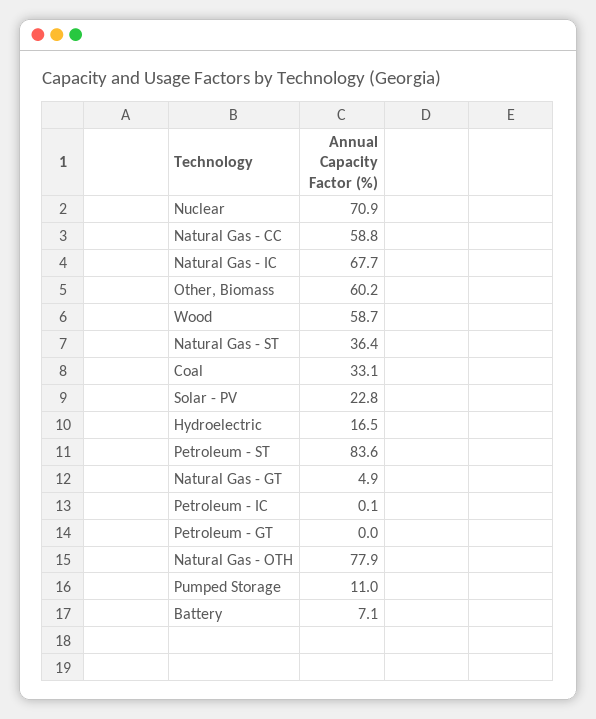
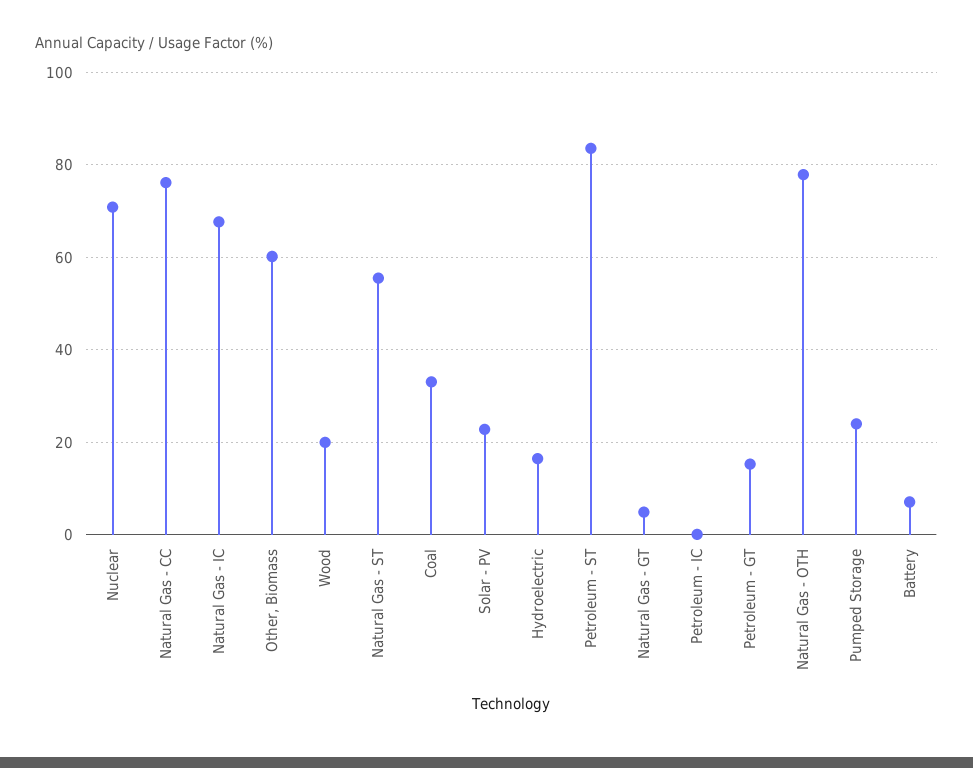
Natural Gas - CC: 58.8 -> 76
Wood: 58.7 -> 20
Natural Gas - ST: 36.4 -> 56
Petroleum - GT: 0 -> 16
Pumped Storage: 11 -> 24

